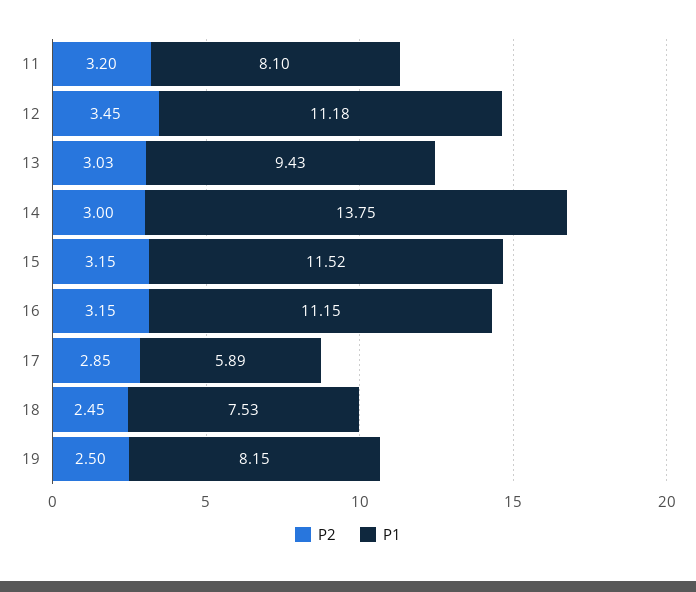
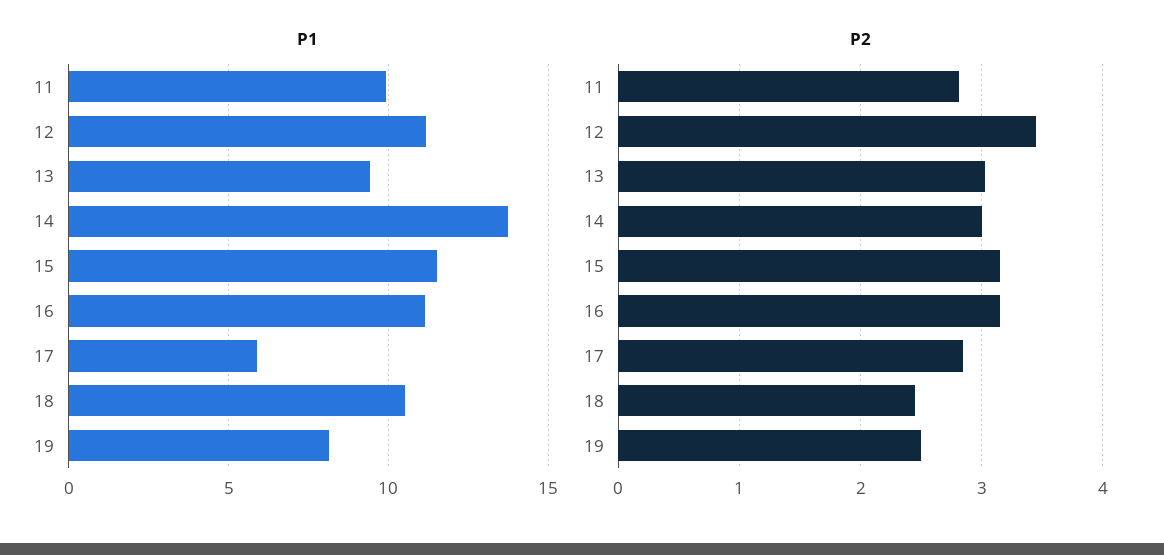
P2, 11: 3.2 -> 2.8
P1, 11: 8.1 -> 10
P1, 18: 7.53 -> 10.5

